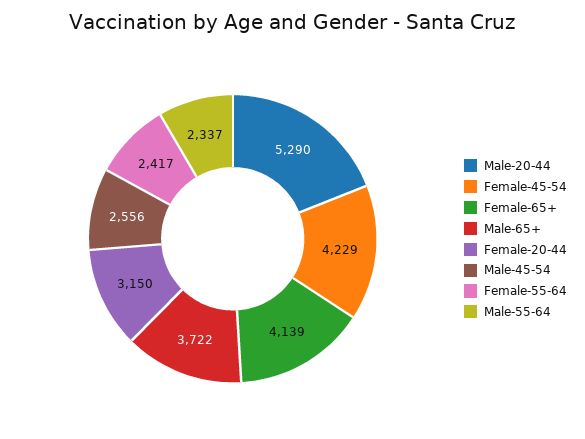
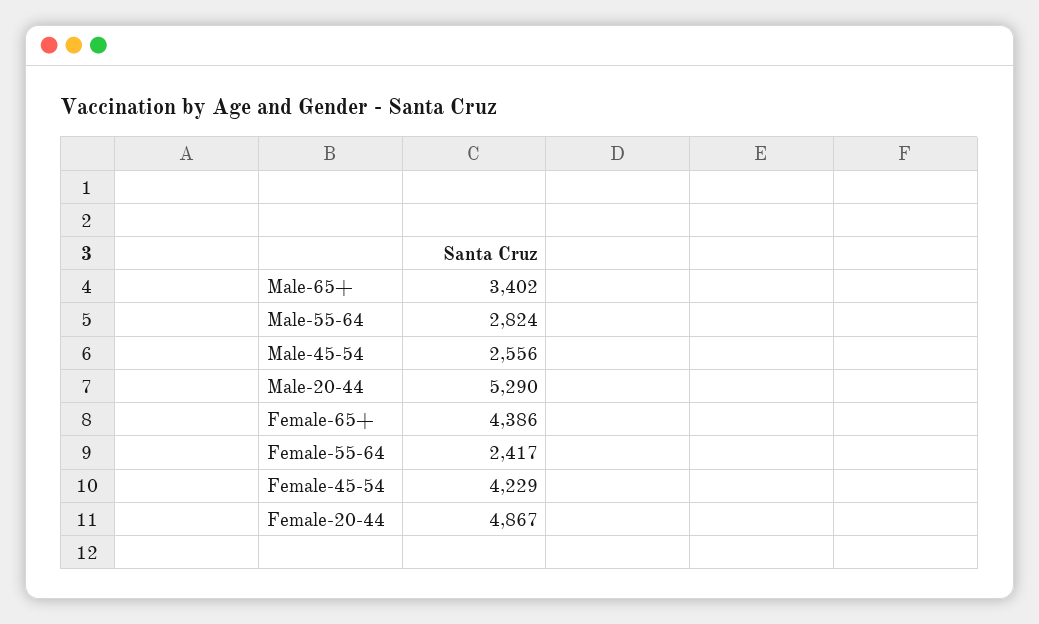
Female-65+: 4139 -> 4386
Male-65+: 3722 -> 3402
Female-20-44: 3150 -> 4867
Male-55-64: 2337 -> 2824

